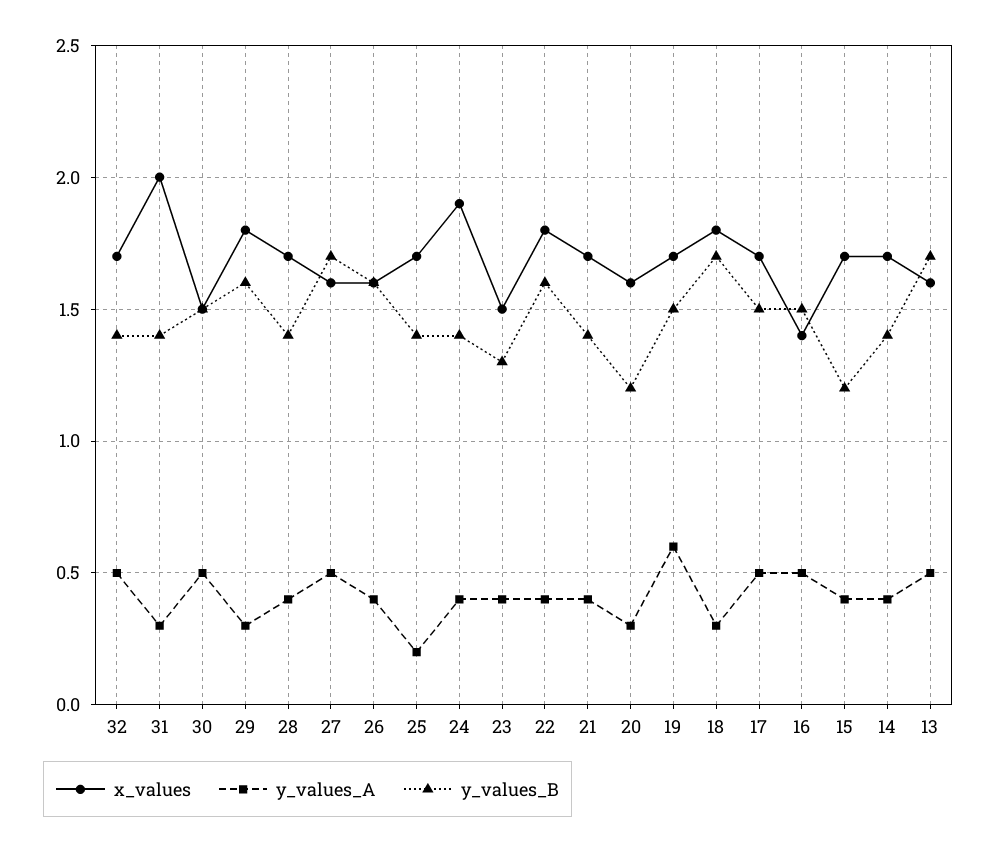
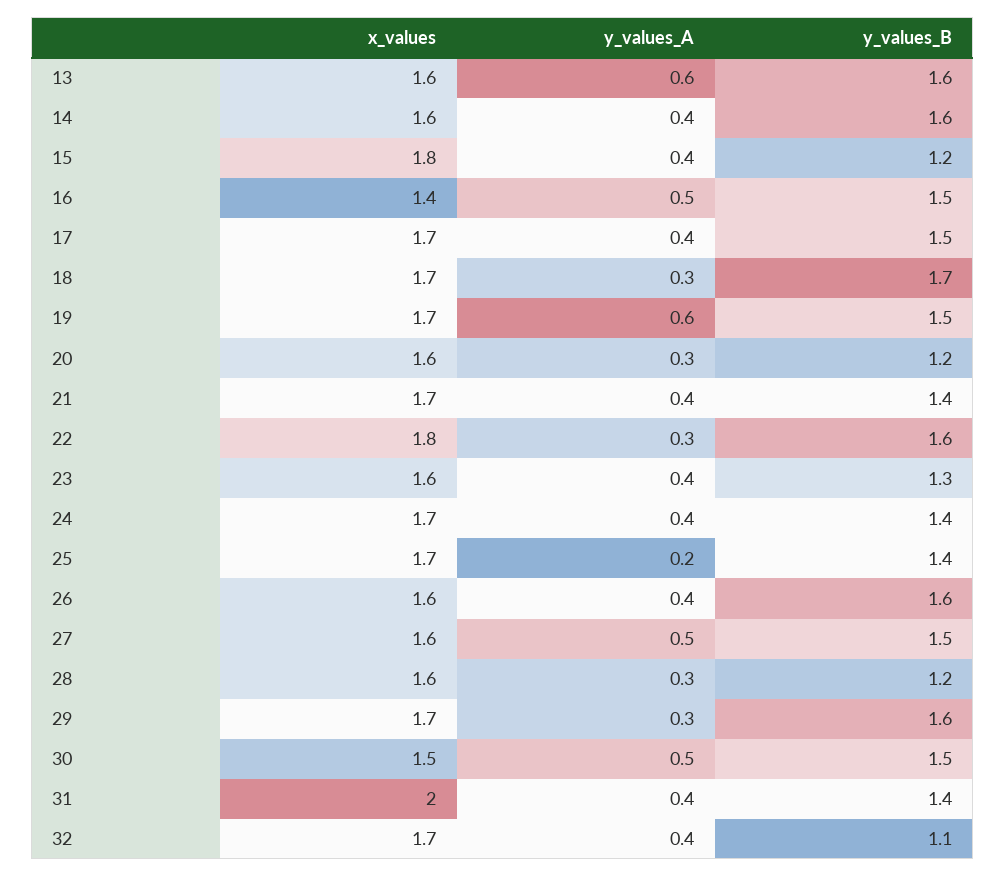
y_values_A, 32: 0.5 -> 0.4
y_values_B, 32: 1.4 -> 1.1
y_values_A, 31: 0.3 -> 0.4
x_values, 29: 1.8 -> 1.7
x_values, 28: 1.7 -> 1.6
y_values_A, 28: 0.4 -> 0.3
y_values_B, 28: 1.4 -> 1.2
y_values_B, 27: 1.7 -> 1.5
x_values, 24: 1.9 -> 1.7
x_values, 23: 1.5 -> 1.6
y_values_A, 22: 0.4 -> 0.3
x_values, 18: 1.8 -> 1.7
y_values_A, 17: 0.5 -> 0.4
x_values, 15: 1.7 -> 1.8
x_values, 14: 1.7 -> 1.6
y_values_B, 14: 1.4 -> 1.6
y_values_A, 13: 0.5 -> 0.6
y_values_B, 13: 1.7 -> 1.6

